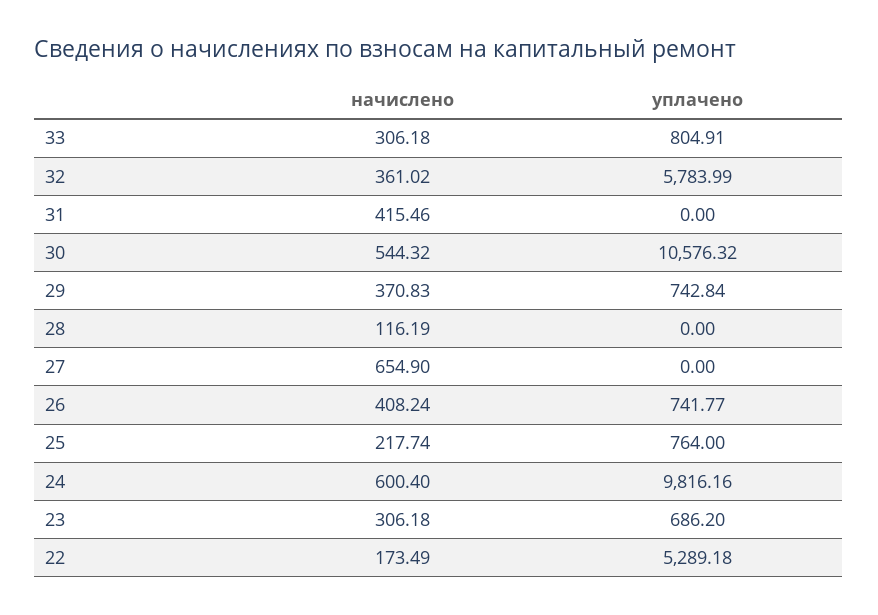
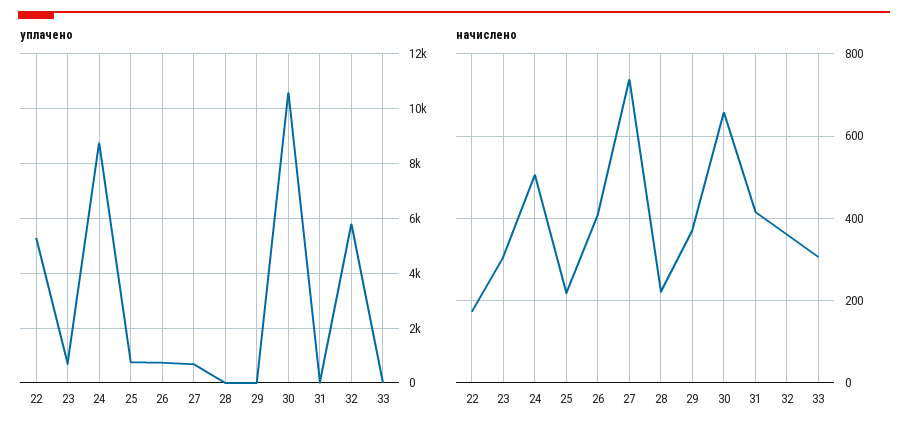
уплачено, 33: 804.91 -> 0
начислено, 30: 544.32 -> 660
уплачено, 29: 742.84 -> 0
начислено, 28: 116.19 -> 220
начислено, 27: 654.9 -> 740
уплачено, 27: 0 -> 750
начислено, 24: 600.4 -> 500
уплачено, 24: 9816.16 -> 8750

